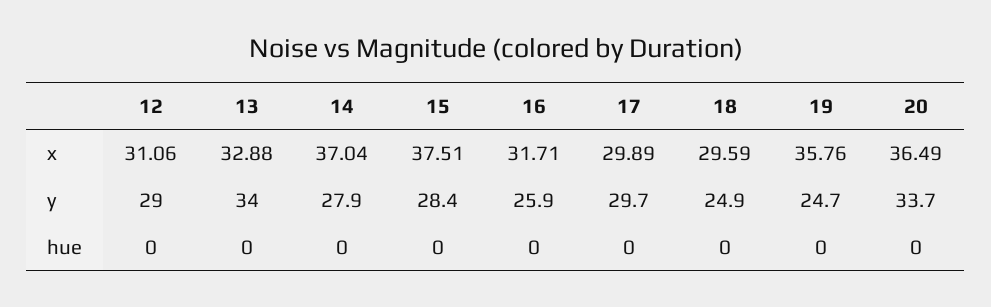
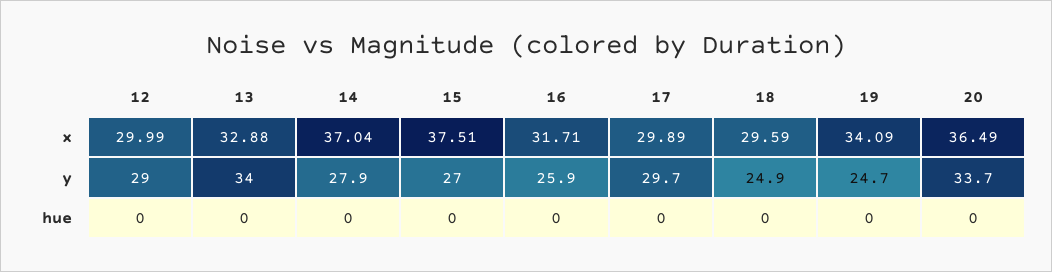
12, x: 31.06 -> 29.99
19, x: 35.76 -> 34.09
15, y: 28.4 -> 27

